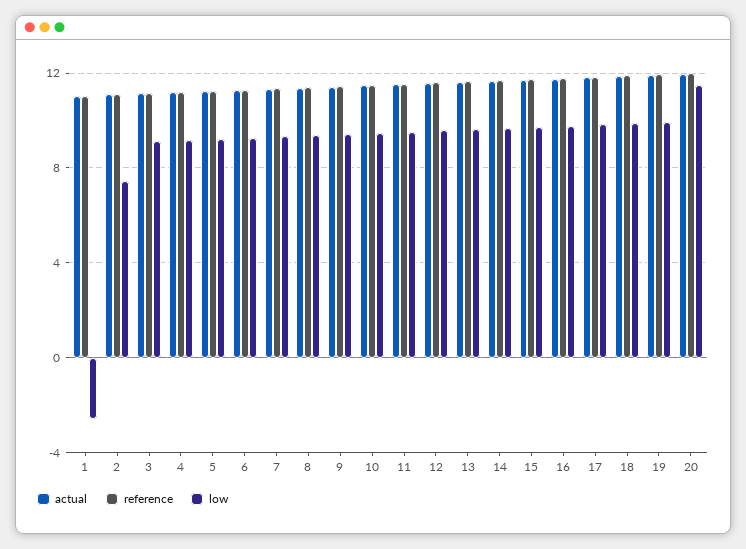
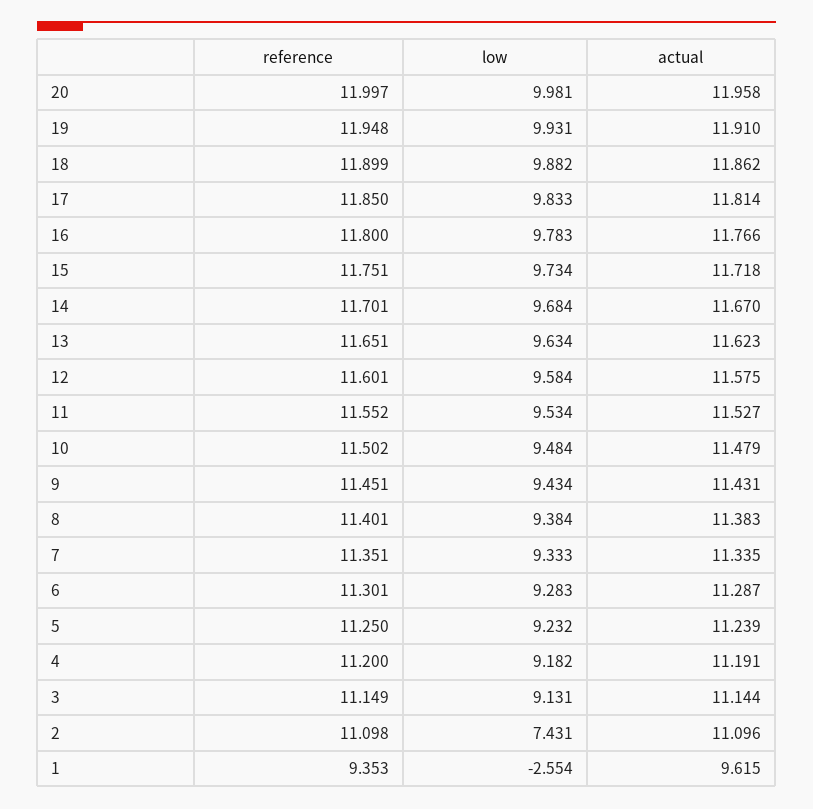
actual, 1: 11 -> 9.615
reference, 1: 11 -> 9.353
low, 20: 11.5 -> 9.981

